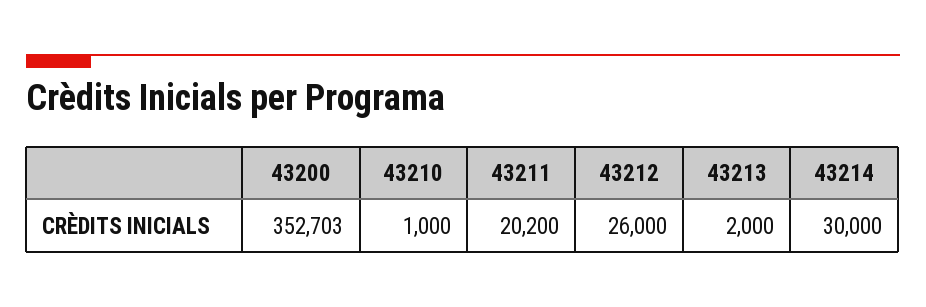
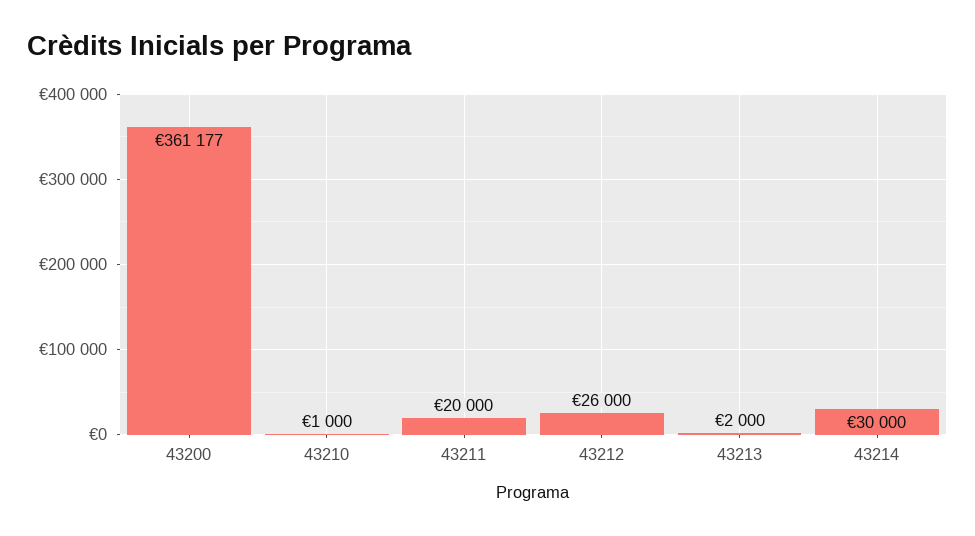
43200: 352703 -> 361177
43211: 20200 -> 20000

